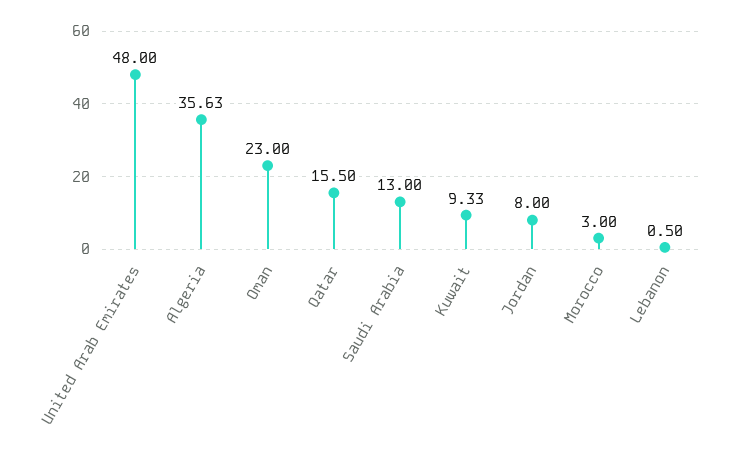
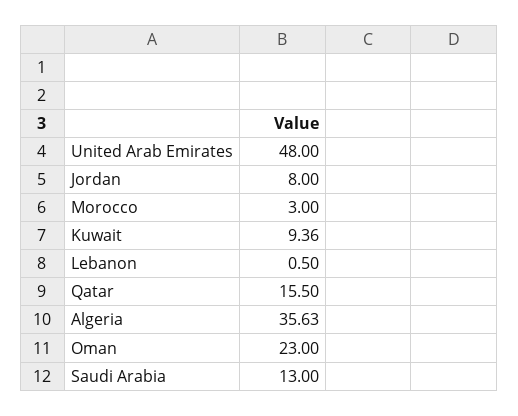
Kuwait: 9.33 -> 9.36

